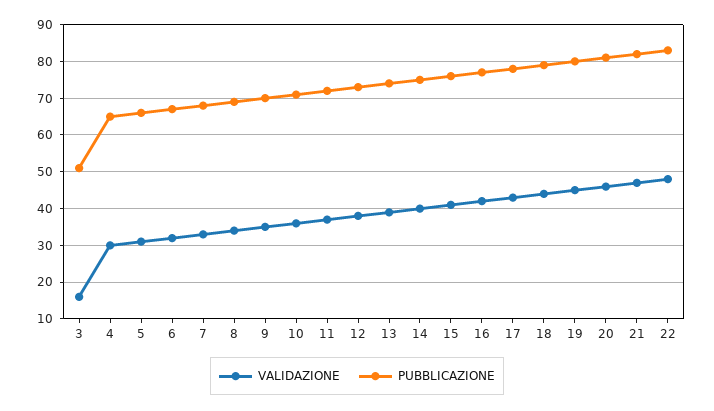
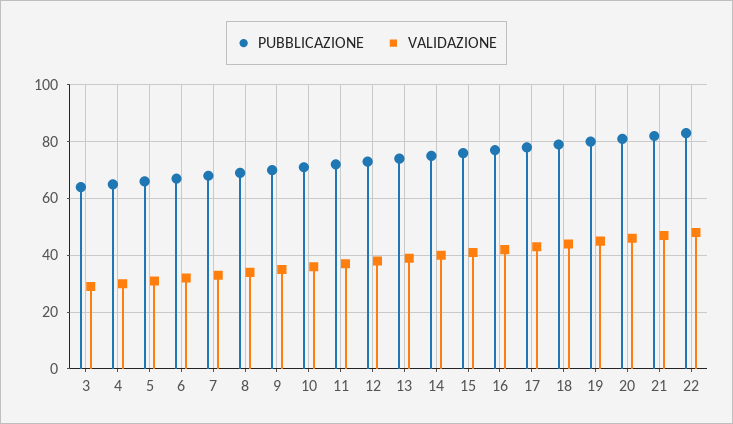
VALIDAZIONE, 3: 15 -> 30
PUBBLICAZIONE, 3: 50 -> 65

